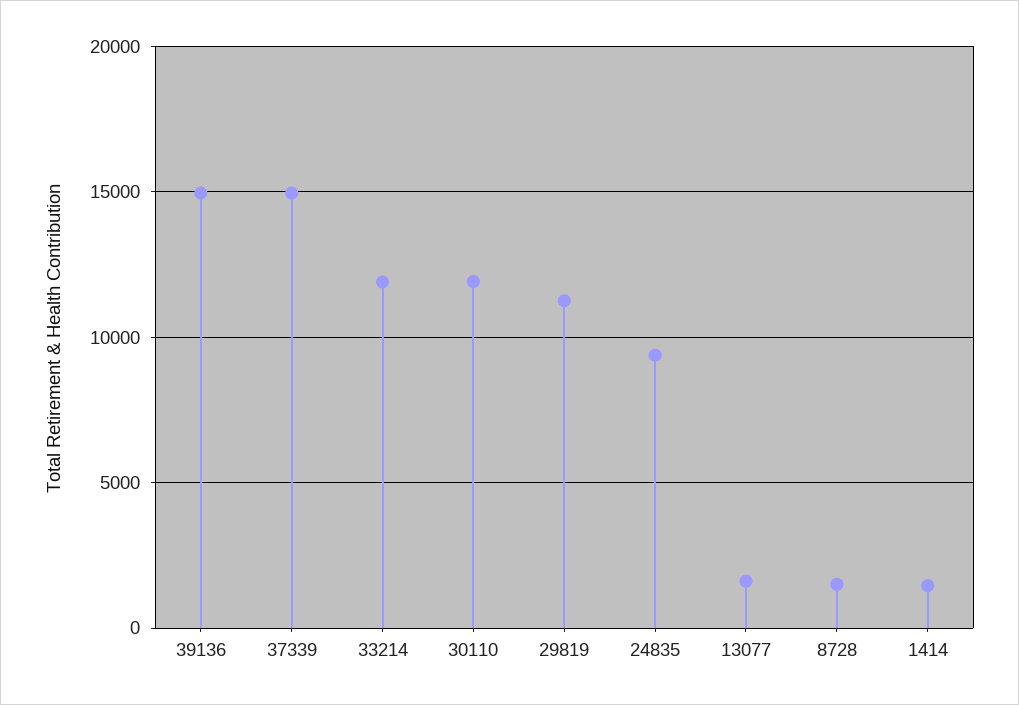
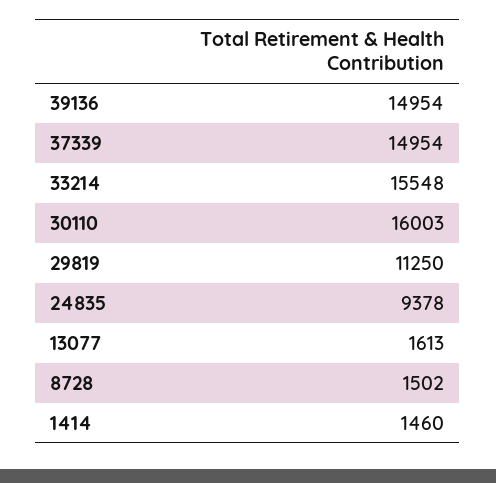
33214: 12000 -> 15548
30110: 12000 -> 16003

